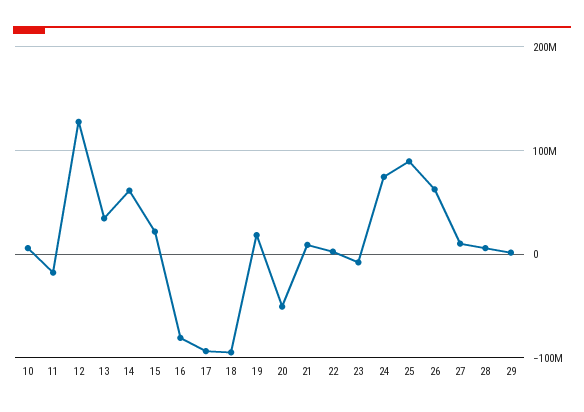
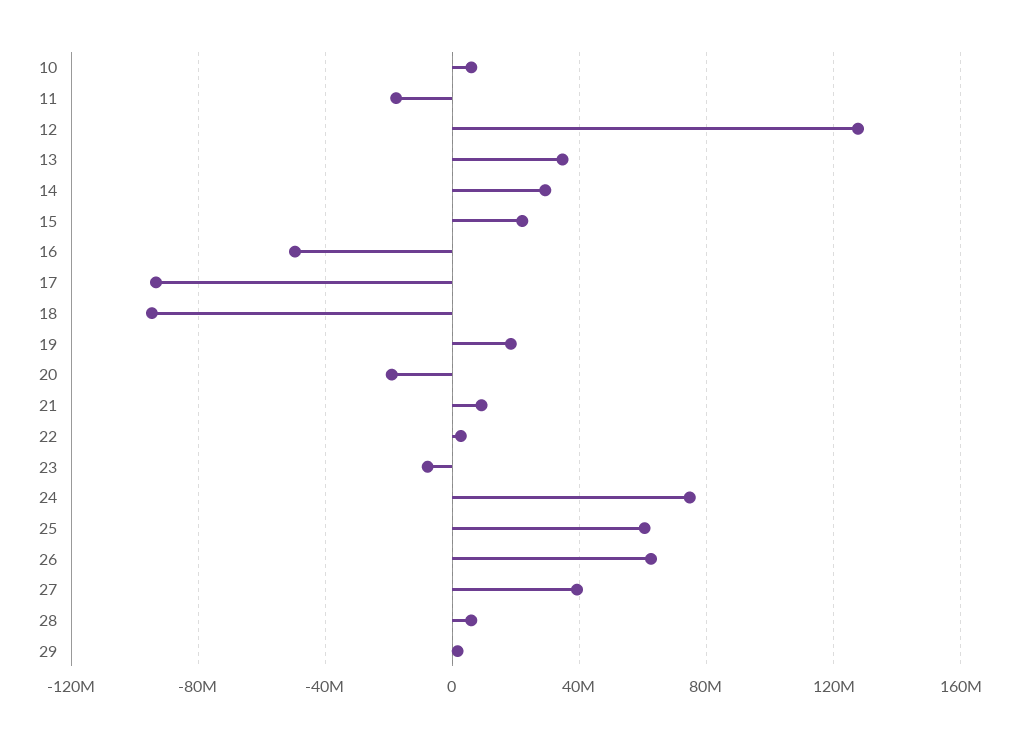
14: 60000000 -> 30000000
16: -80000000 -> -50000000
20: -50000000 -> -20000000
25: 90000000 -> 60000000
27: 10000000 -> 40000000

